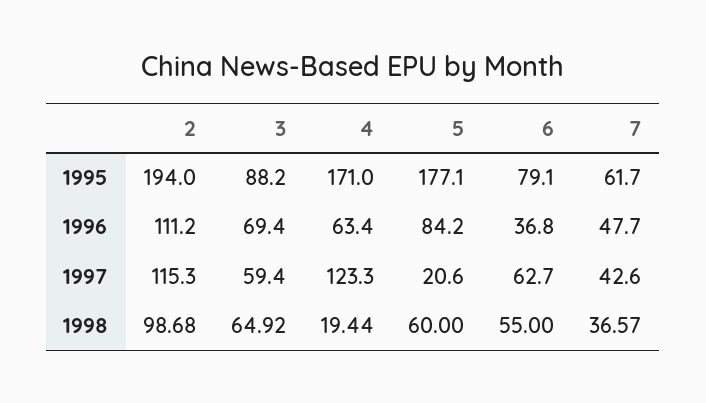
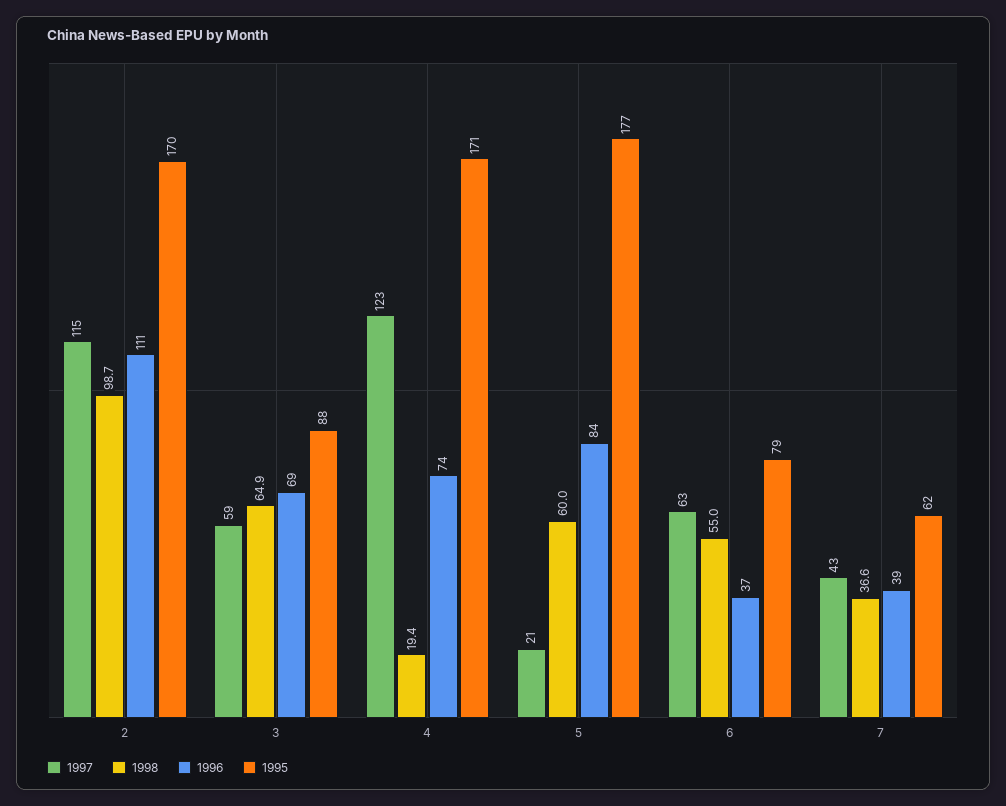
1995, 2: 194 -> 170
1996, 4: 63.4 -> 74
1996, 7: 47.7 -> 39

